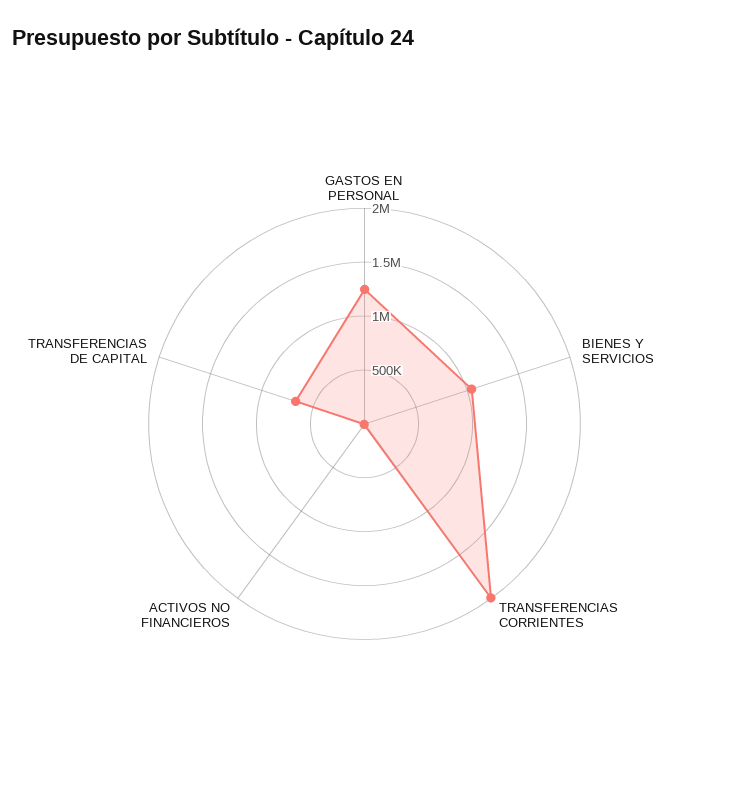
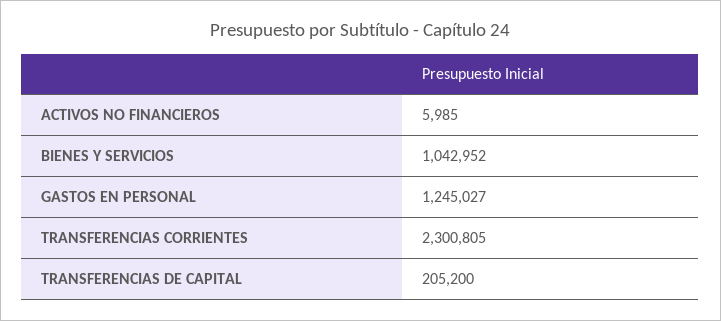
TRANSFERENCIAS CORRIENTES: 2000000 -> 2300805
TRANSFERENCIAS DE CAPITAL: 700000 -> 205200

